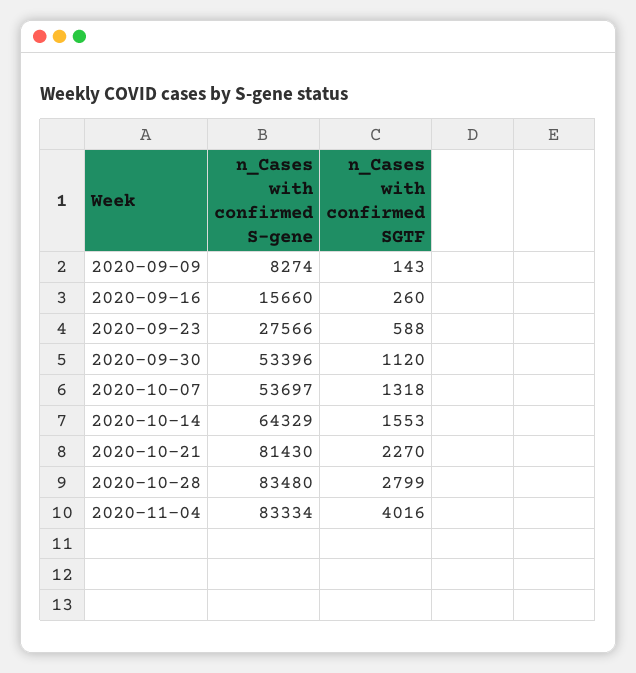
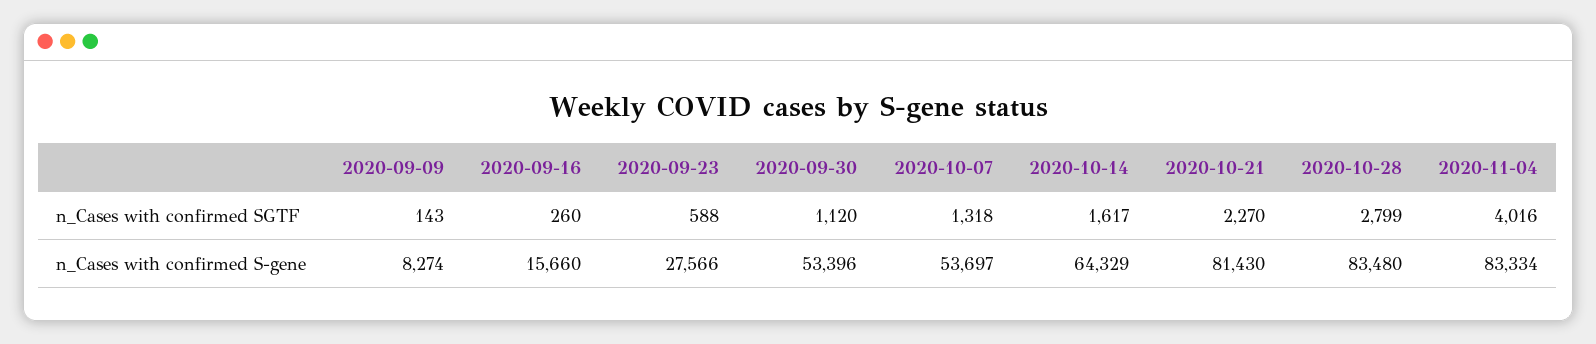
n_Cases with confirmed SGTF, 2020-10-14: 1553 -> 1617

